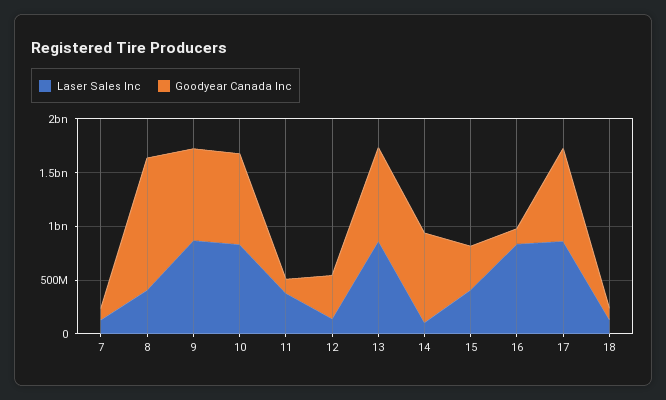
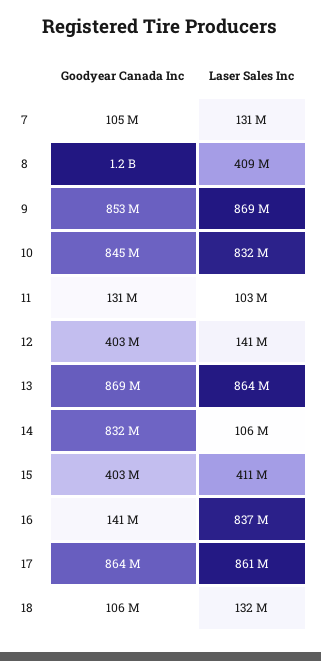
Laser Sales Inc, 11: 400000000 -> 103000000

